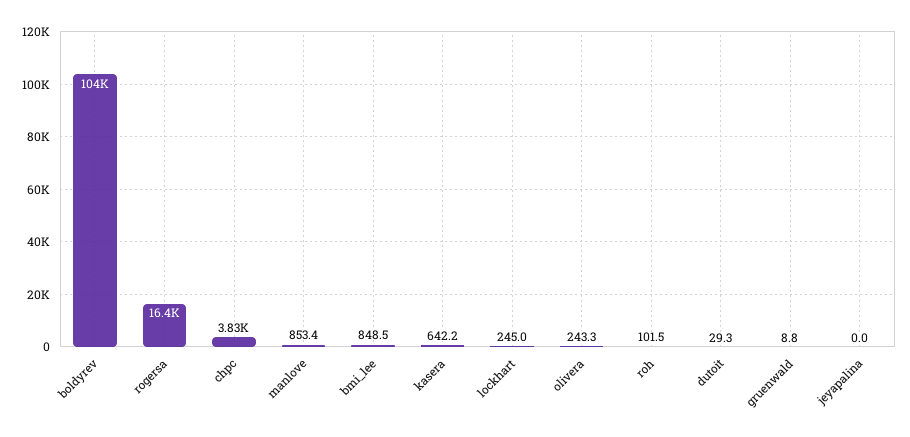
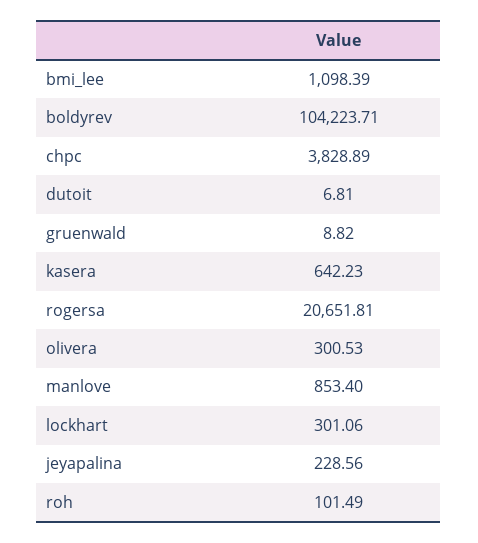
rogersa: 16400 -> 20651.81
bmi_lee: 848.5 -> 1098.39
lockhart: 245 -> 301.06
olivera: 243.3 -> 300.53
dutoit: 29.3 -> 6.81
jeyapalina: 0 -> 228.56

